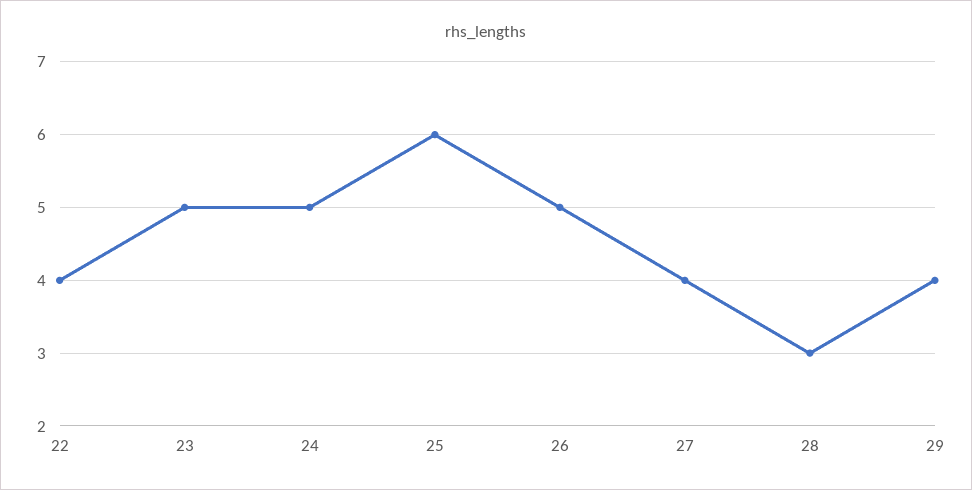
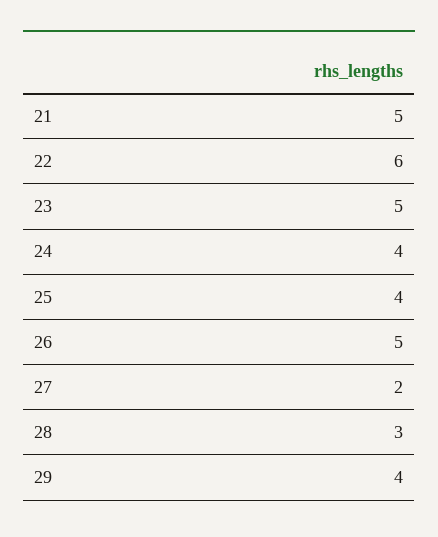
22: 4 -> 6
24: 5 -> 4
25: 6 -> 4
27: 4 -> 2
21: none -> 5

